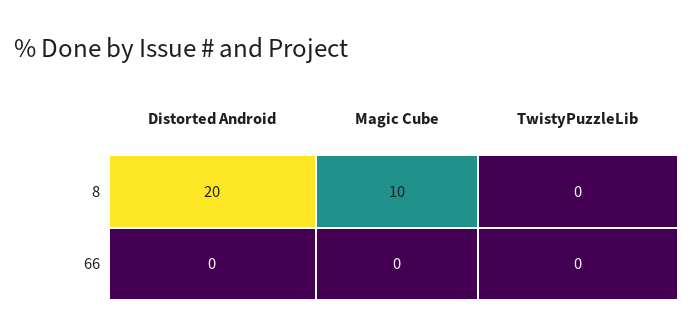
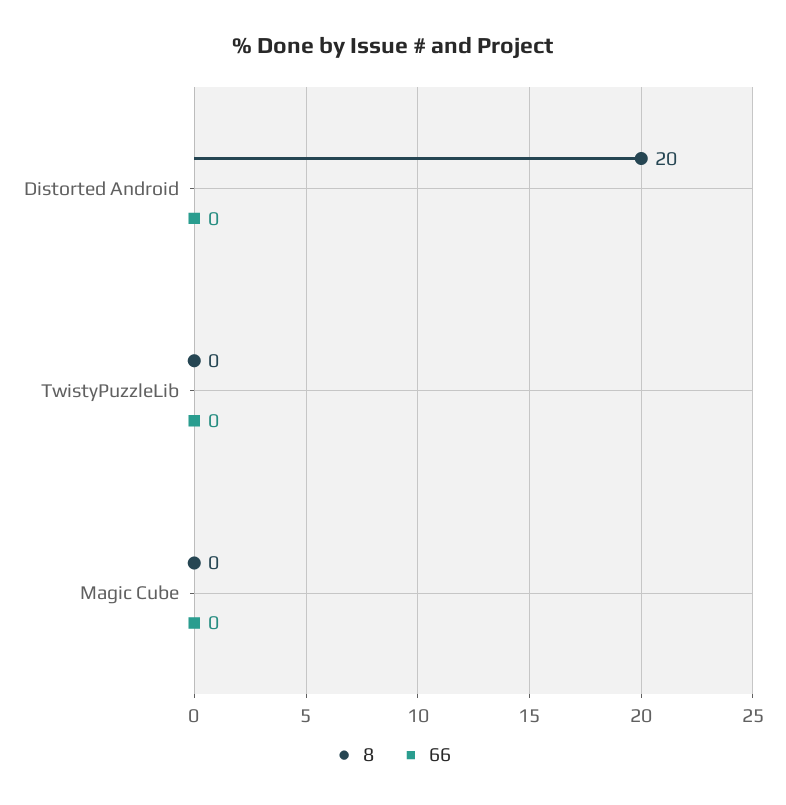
8, Magic Cube: 10 -> 0

